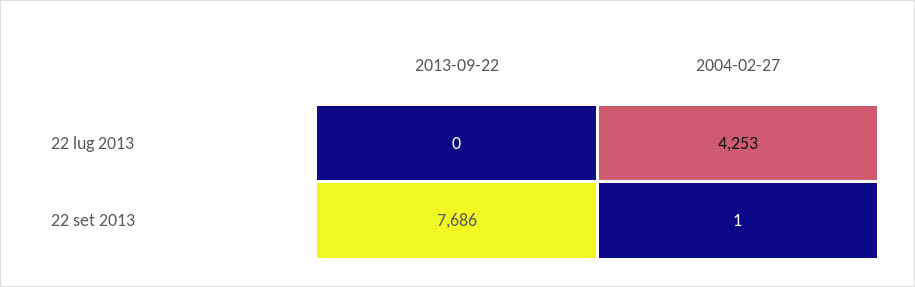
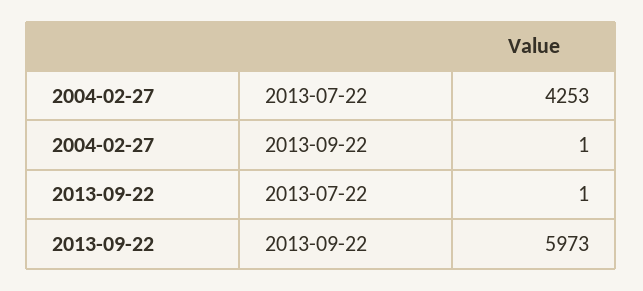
2013-09-22, 22 lug 2013: 0 -> 1
2013-09-22, 22 set 2013: 7686 -> 5973

